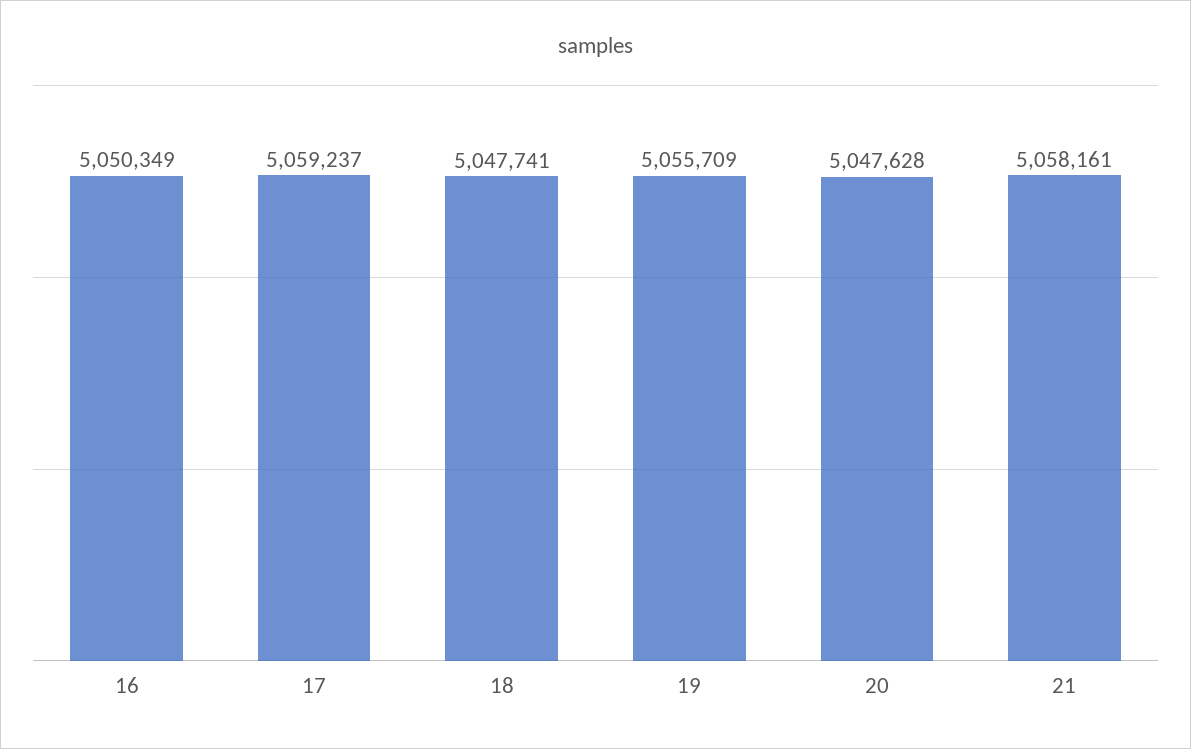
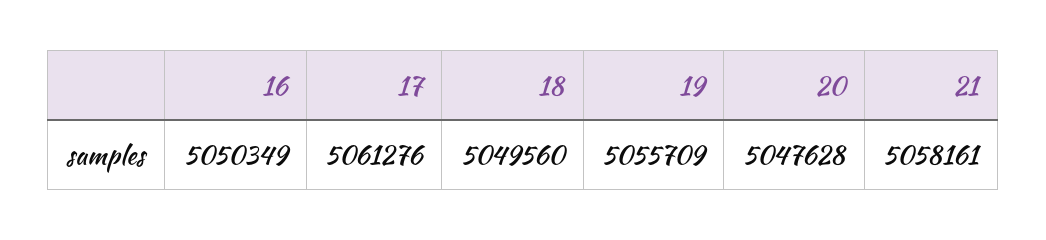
17: 5059237 -> 5061276
18: 5047741 -> 5049560

